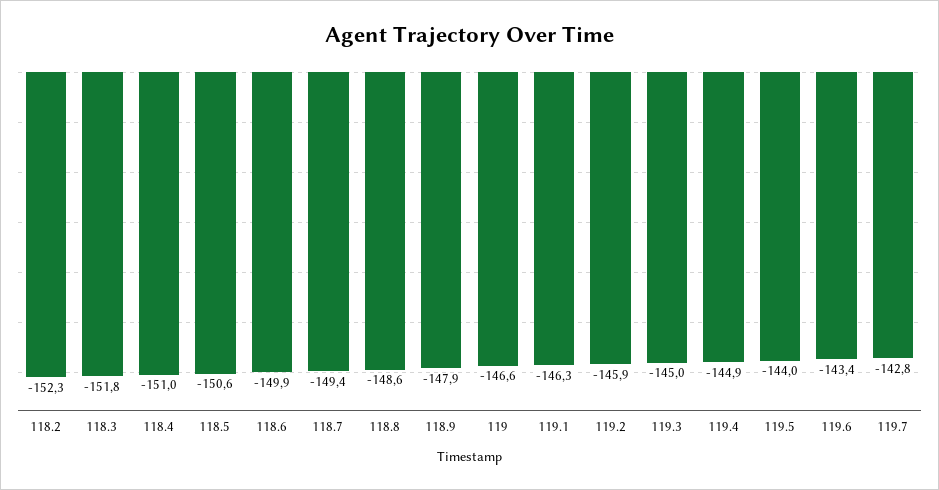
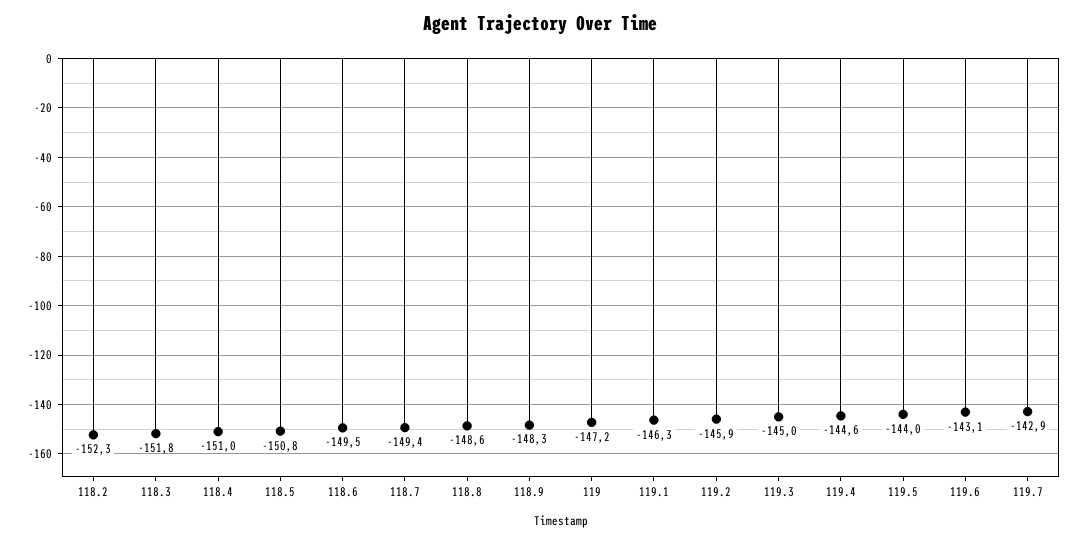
118.5: -150.6 -> -150.8
118.6: -149.9 -> -149.5
118.9: -147.9 -> -148.3
119: -146.6 -> -147.2
119.4: -144.9 -> -144.6
119.6: -143.4 -> -143.1
119.7: -142.8 -> -142.9

